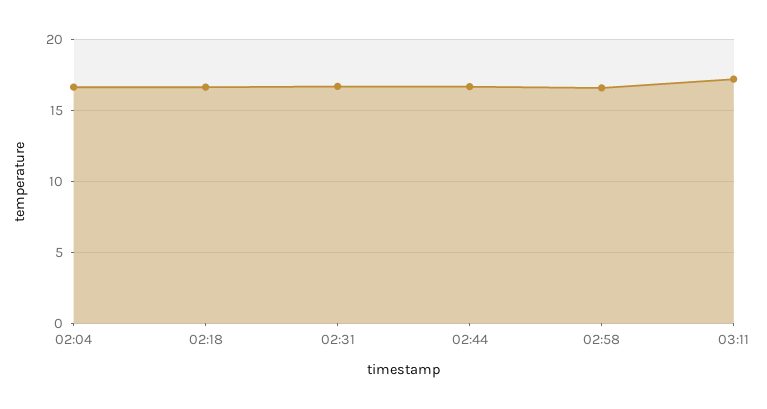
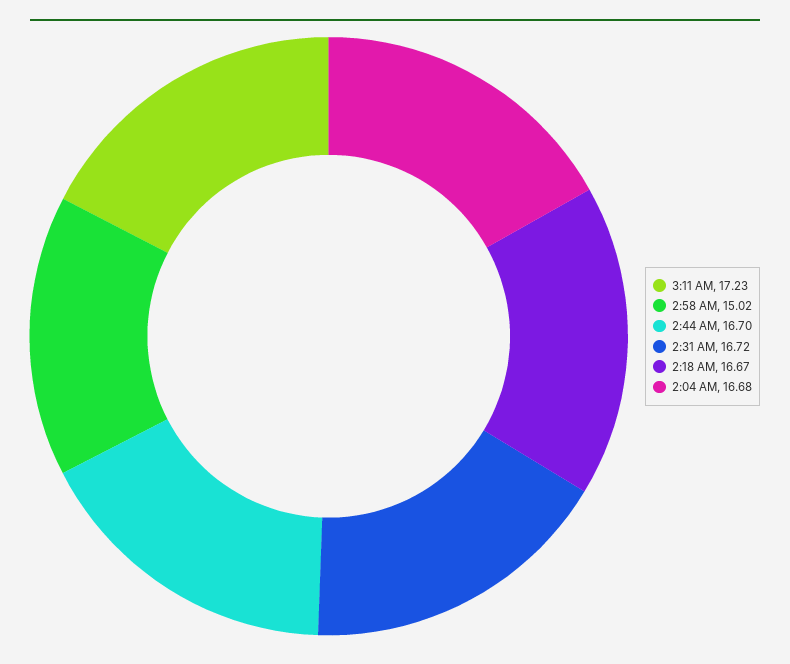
02:58: 16.5 -> 15.02

